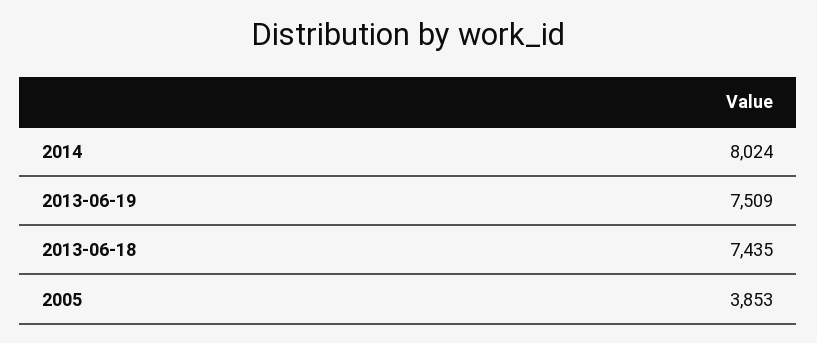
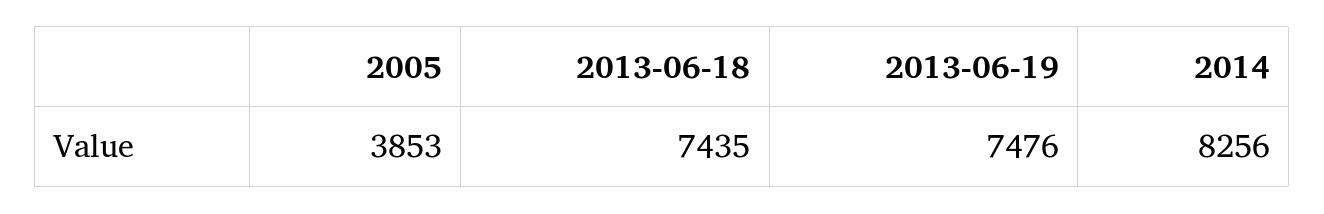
2014: 8024 -> 8256
2013-06-19: 7509 -> 7476

